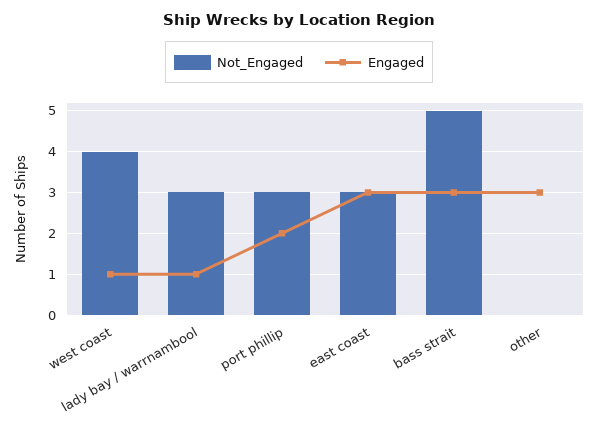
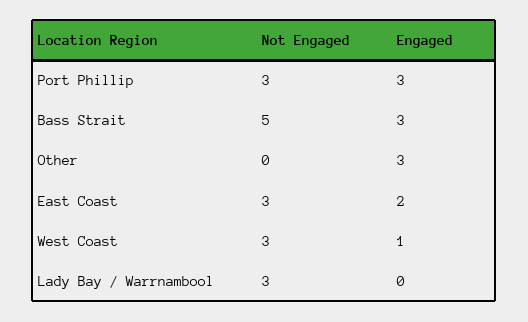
Not_Engaged, west coast: 4 -> 3
Engaged, lady bay / warrnambool: 1 -> 0
Engaged, port phillip: 2 -> 3
Engaged, east coast: 3 -> 2

